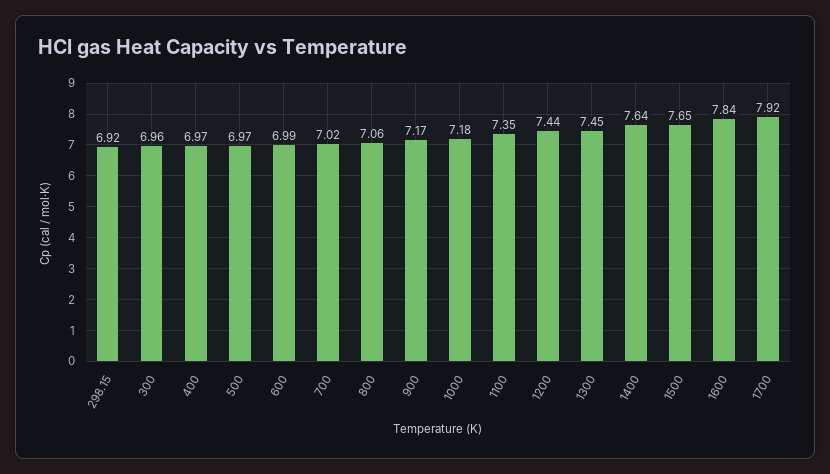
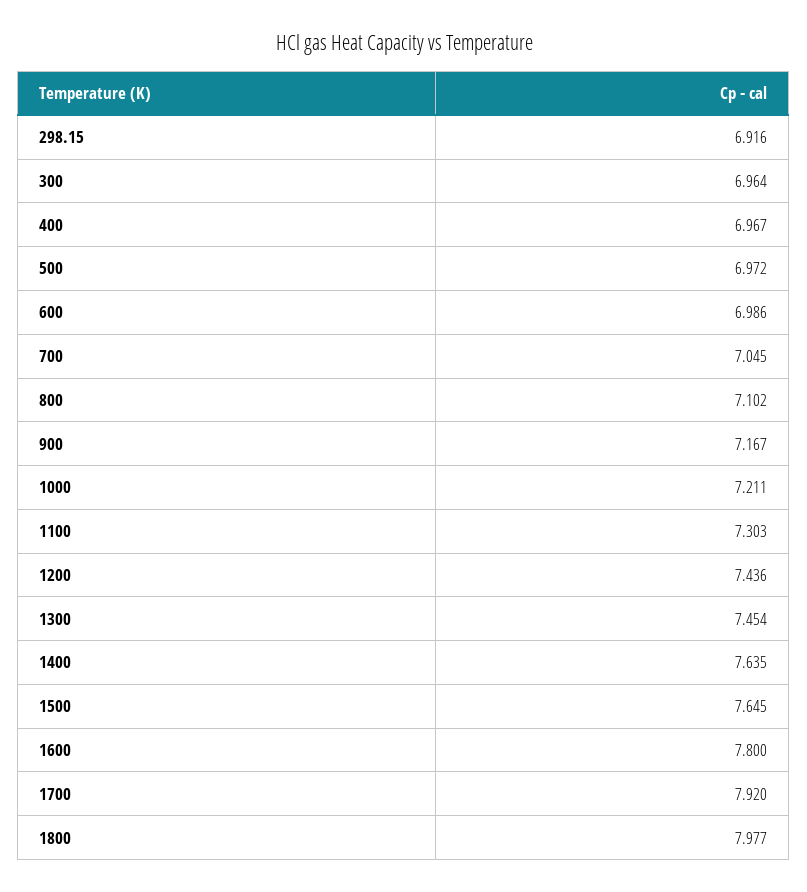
700: 7.02 -> 7.045
800: 7.06 -> 7.102
1000: 7.18 -> 7.211
1100: 7.35 -> 7.303
1600: 7.84 -> 7.8
1800: none -> 7.977

